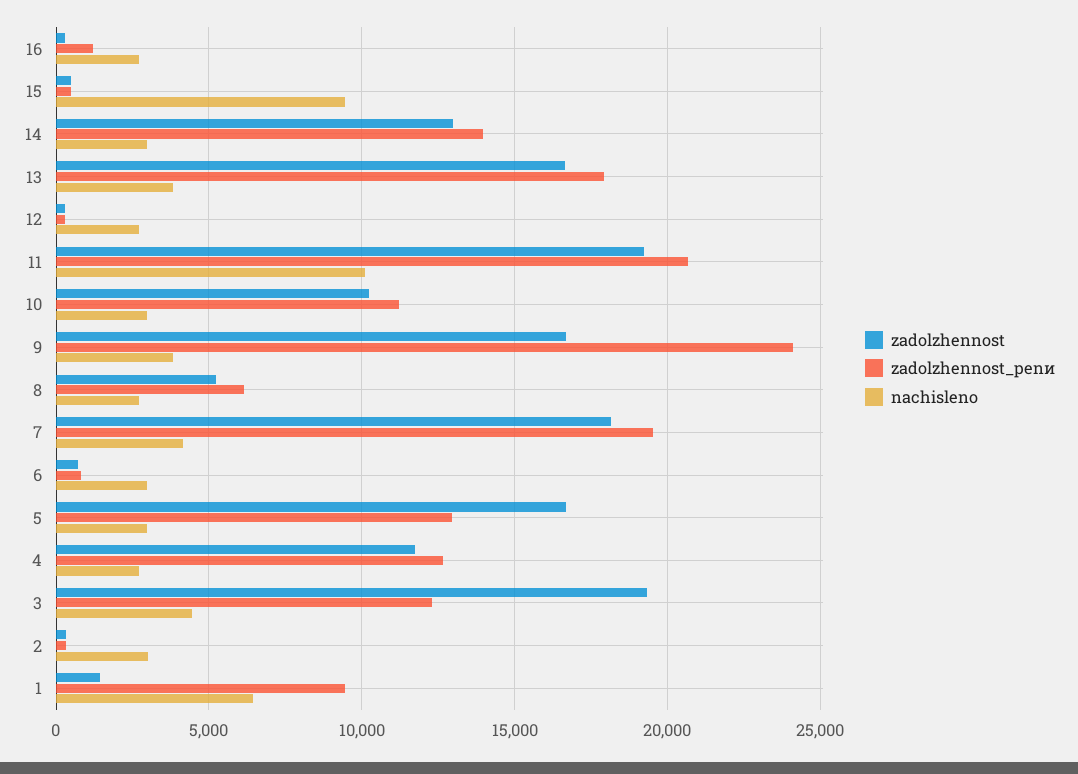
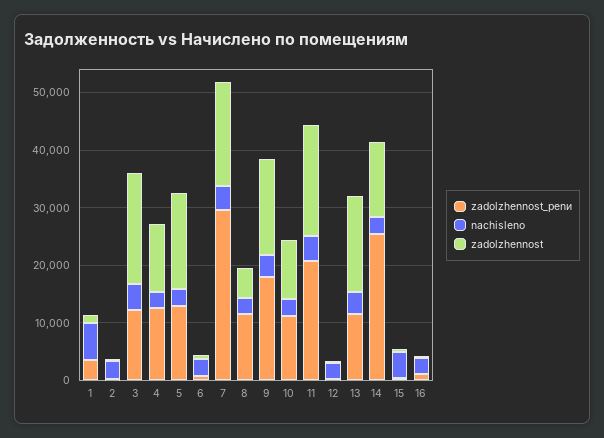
nachisleno, 15: 9500 -> 4000
zadolzhennost_penи, 14: 14000 -> 26000
zadolzhennost_penи, 13: 18000 -> 12000
nachisleno, 11: 10000 -> 4000
zadolzhennost_penи, 9: 24000 -> 18000
zadolzhennost_penи, 8: 6000 -> 12000
zadolzhennost_penи, 7: 19500 -> 30000
zadolzhennost_penи, 1: 9500 -> 4000

